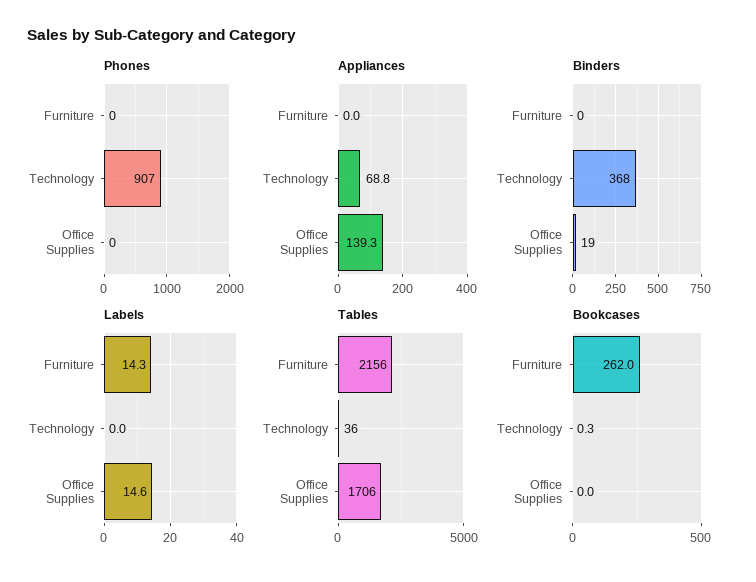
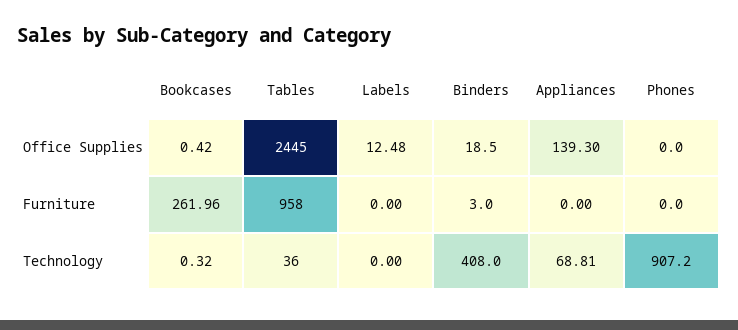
Binders, Furniture: 0 -> 3
Binders, Technology: 368 -> 408
Labels, Furniture: 14.3 -> 0
Labels, Office Supplies: 14.6 -> 12.48
Tables, Furniture: 2156 -> 958
Tables, Office Supplies: 1706 -> 2445
Bookcases, Office Supplies: 0 -> 0.42

